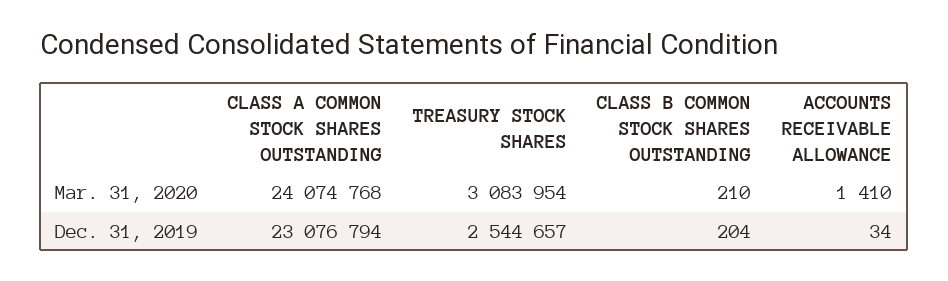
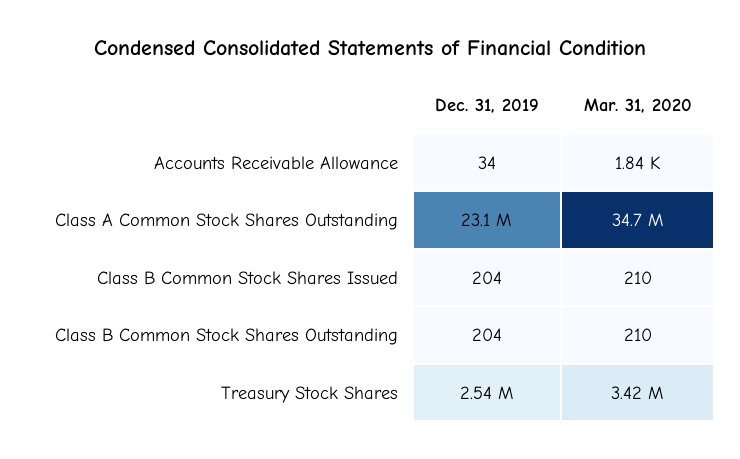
CLASS A COMMON STOCK SHARES OUTSTANDING, Mar. 31, 2020: 24074768 -> 34700000
TREASURY STOCK SHARES, Mar. 31, 2020: 3083954 -> 3420000
ACCOUNTS RECEIVABLE ALLOWANCE, Mar. 31, 2020: 1410 -> 1840
Class B Common Stock Shares Issued, Dec. 31, 2019: none -> 204
Class B Common Stock Shares Issued, Mar. 31, 2020: none -> 210

